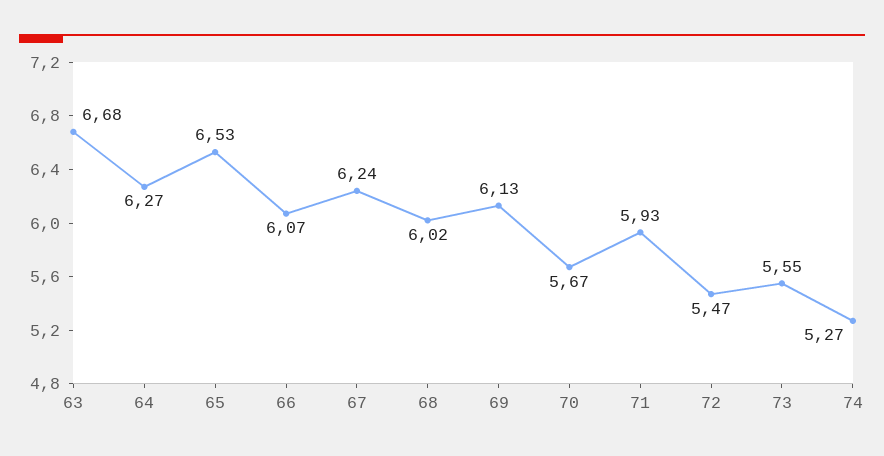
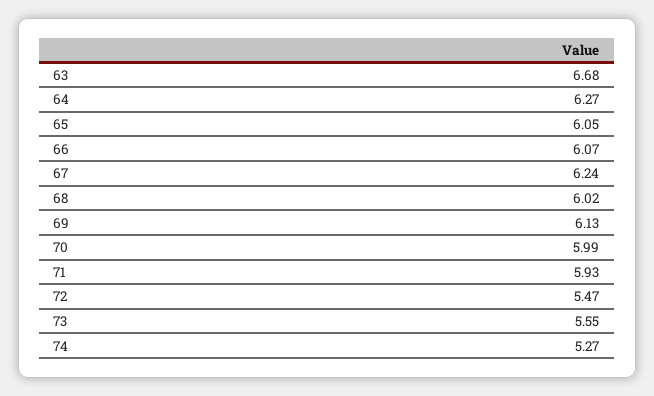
65: 6.53 -> 6.05
70: 5.67 -> 5.99

